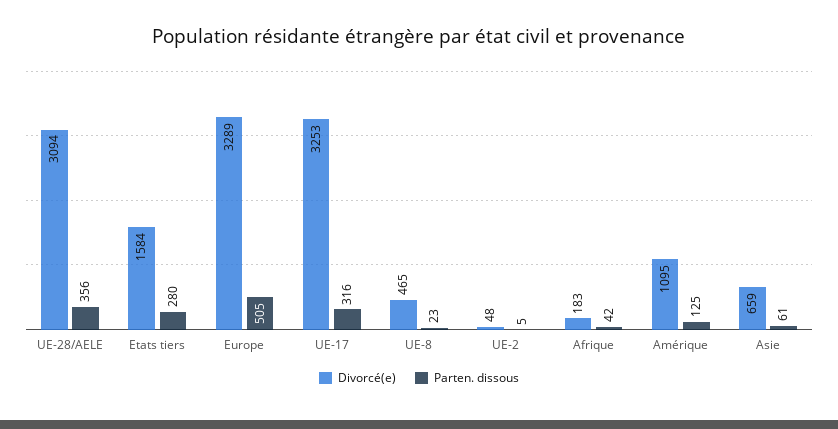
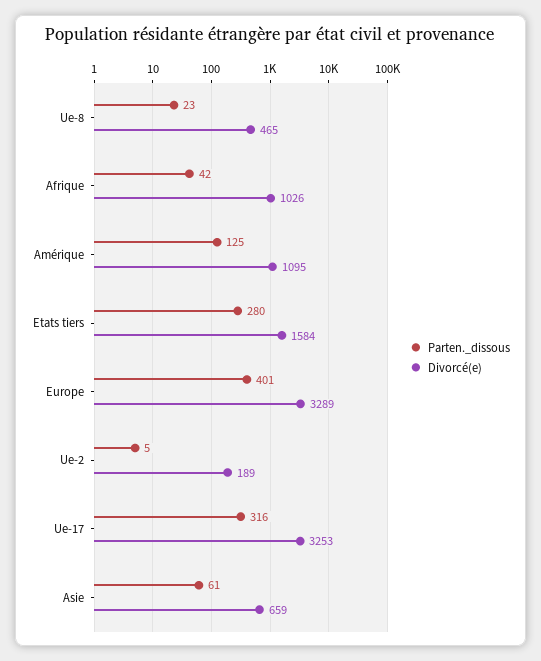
Divorcé(e), UE-28/AELE: 3094 -> none
Parten. dissous, UE-28/AELE: 356 -> none
Parten. dissous, Europe: 505 -> 401
Divorcé(e), UE-2: 48 -> 189
Divorcé(e), Afrique: 183 -> 1026

